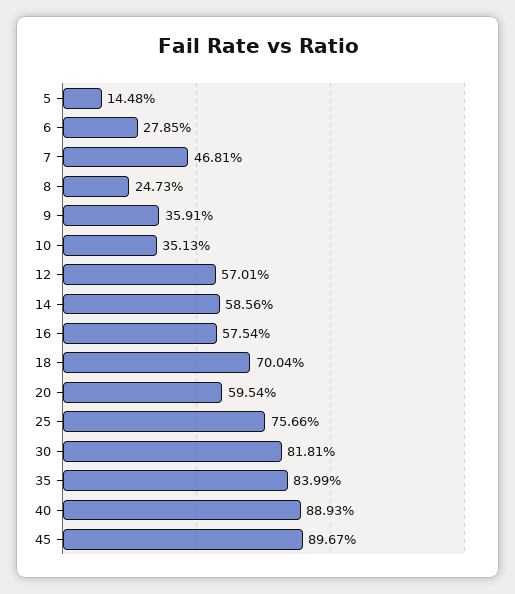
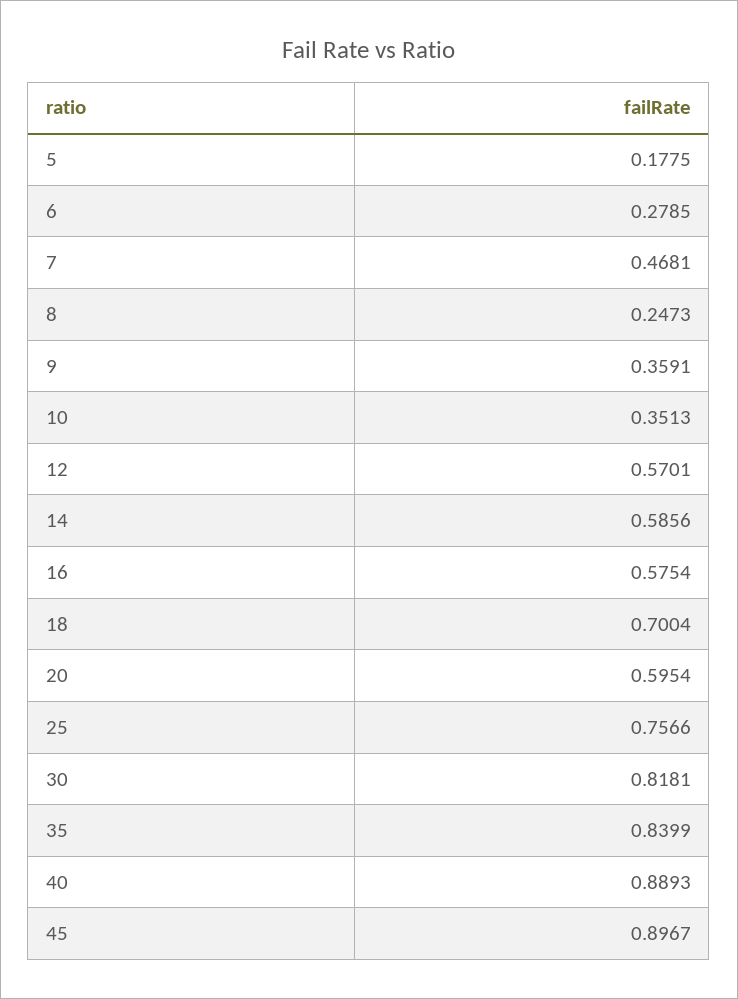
5: 0.1448 -> 0.1775

